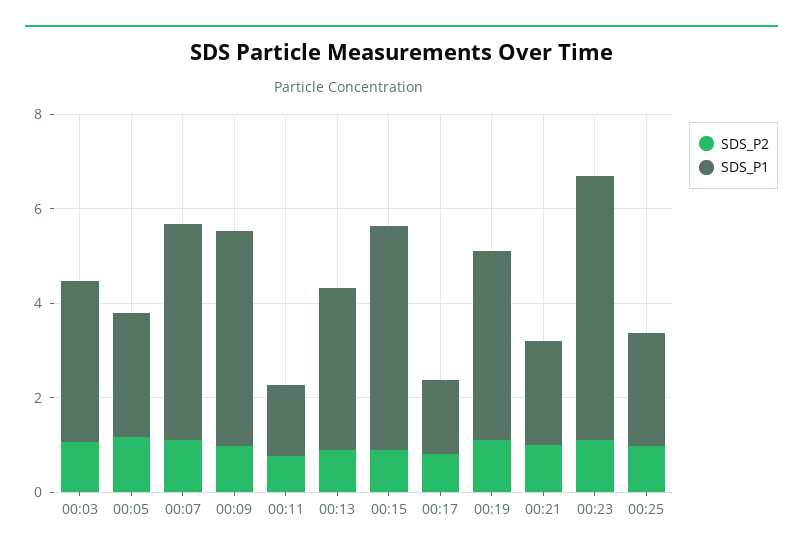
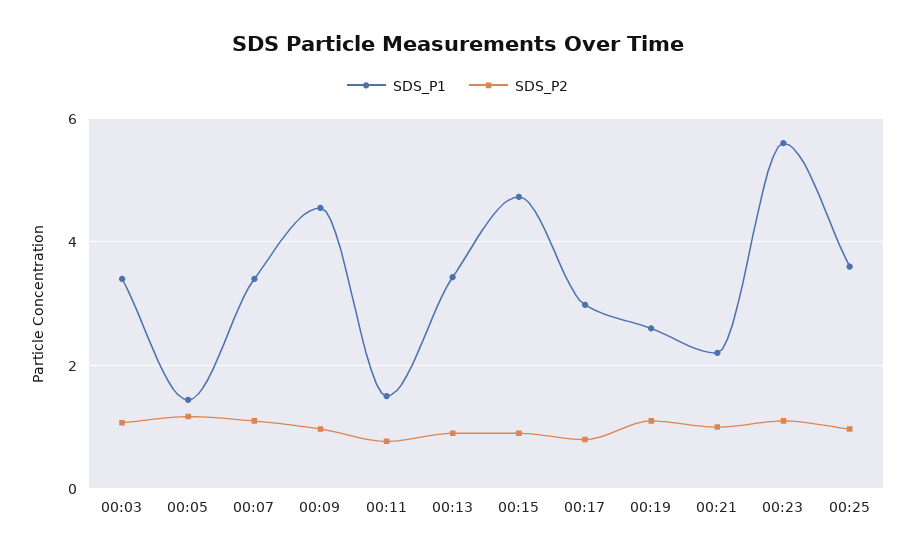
SDS_P1, 00:05: 2.5 -> 1.4
SDS_P1, 00:07: 4.5 -> 3.4
SDS_P1, 00:17: 1.5 -> 3
SDS_P1, 00:19: 4 -> 2.6
SDS_P1, 00:25: 2.5 -> 3.6

